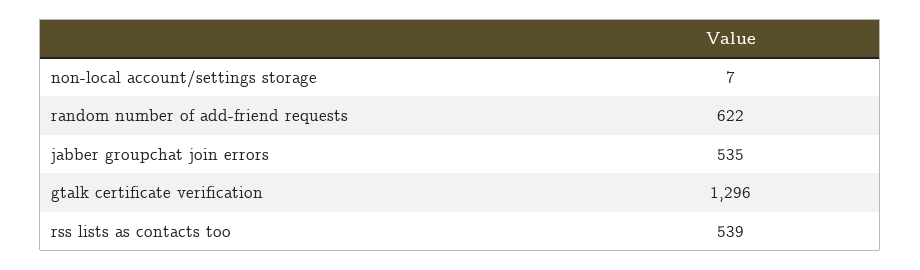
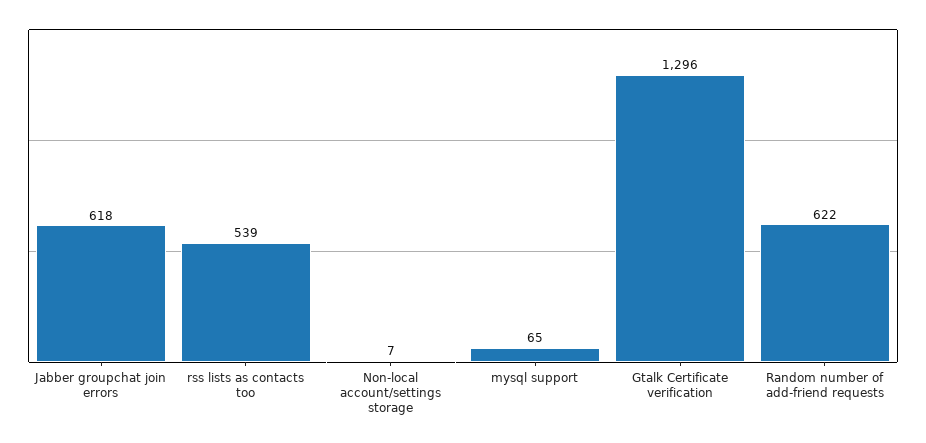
jabber groupchat join errors: 535 -> 618
mysql support: none -> 65

